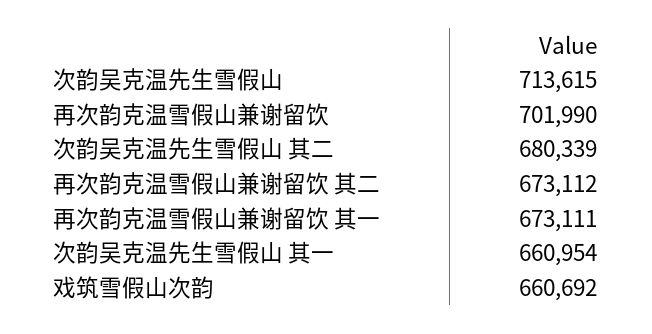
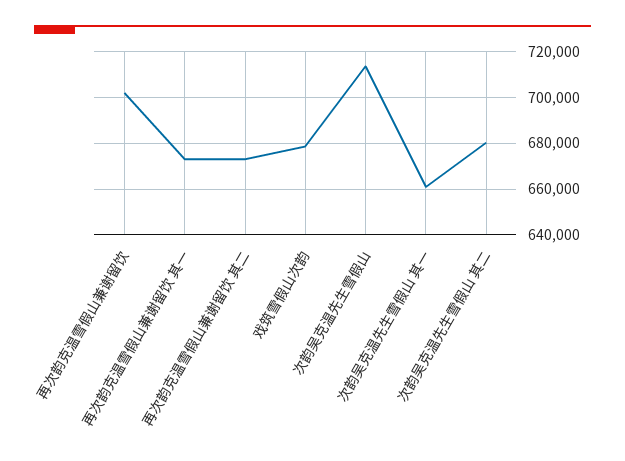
戏筑雪假山次韵: 660692 -> 680000

